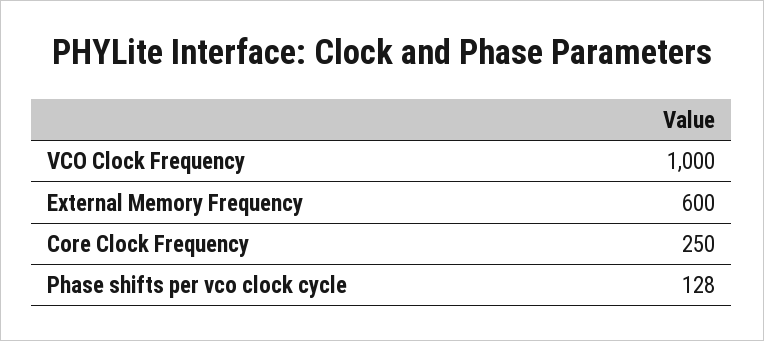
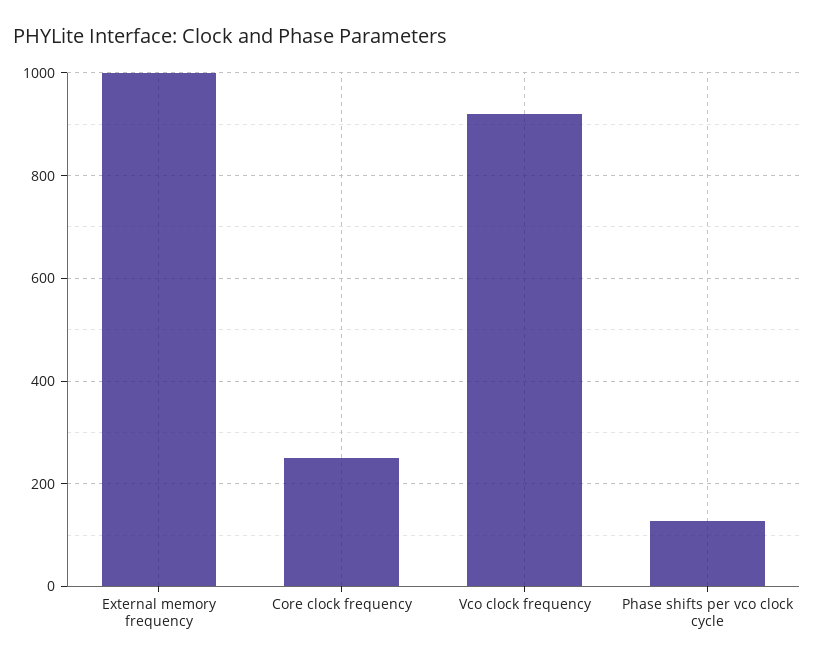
VCO Clock Frequency: 1000 -> 920
External Memory Frequency: 600 -> 1000

